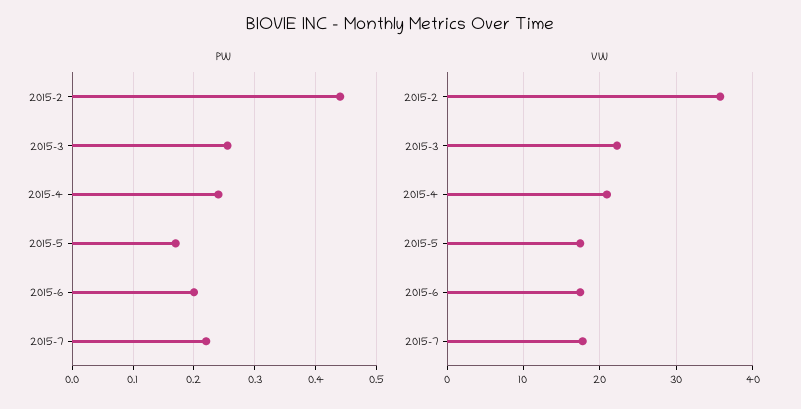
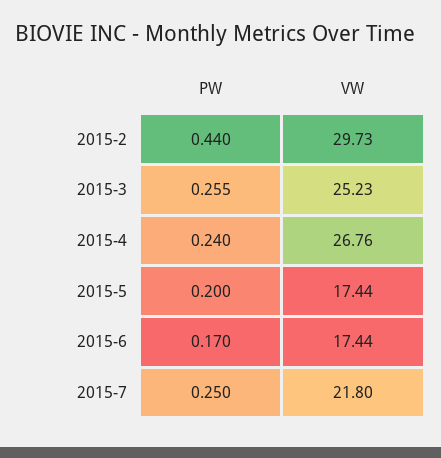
PW, 2015-5: 0.17 -> 0.2
PW, 2015-6: 0.2 -> 0.17
PW, 2015-7: 0.22 -> 0.25
VW, 2015-2: 36 -> 29.73
VW, 2015-3: 22 -> 25.23
VW, 2015-4: 21 -> 26.76
VW, 2015-7: 18 -> 21.8

